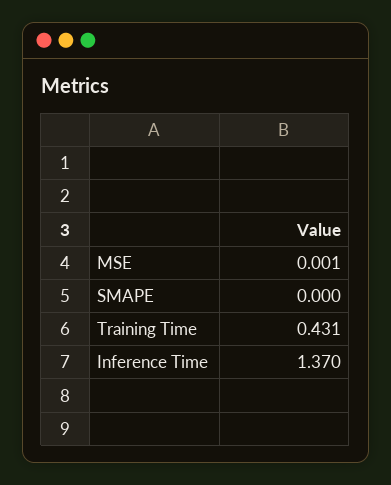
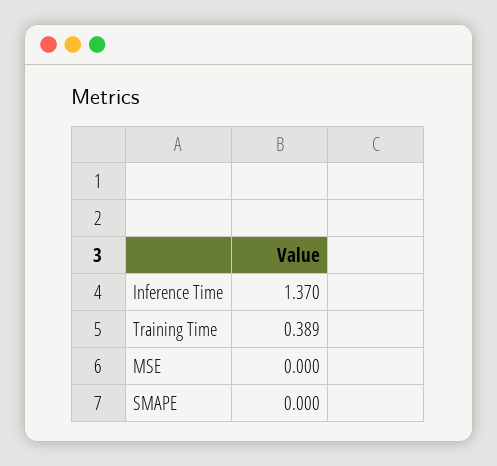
MSE: 0.001 -> 0
Training Time: 0.431 -> 0.389

